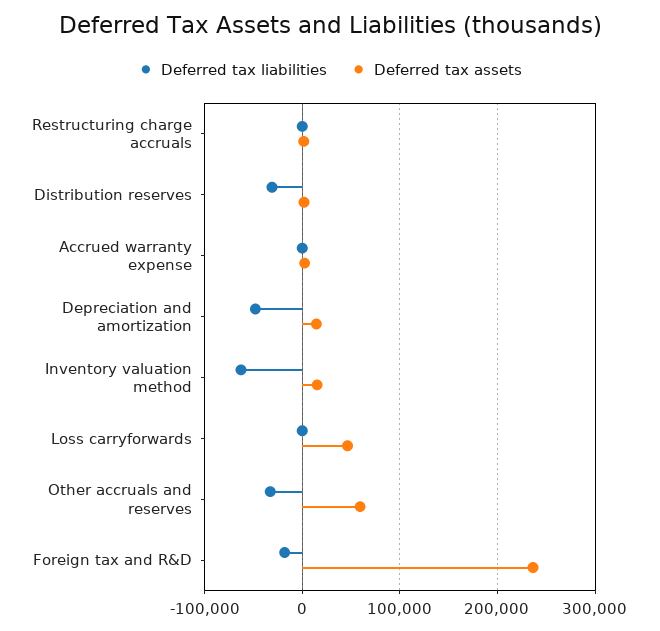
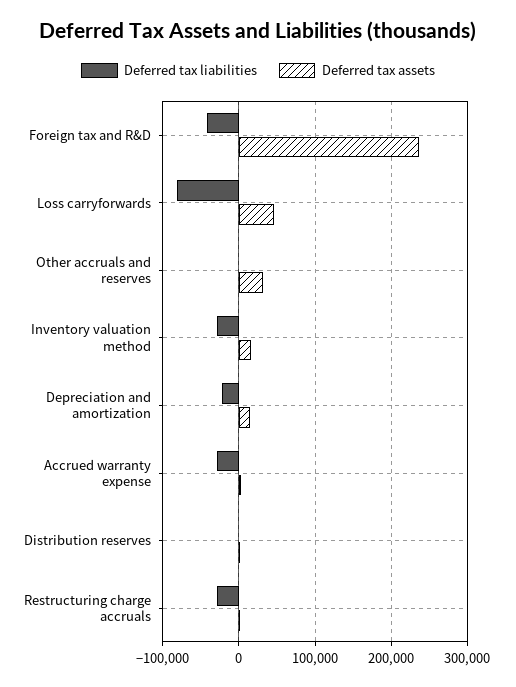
Deferred tax liabilities, Restructuring charge accruals: 0 -> -30000
Deferred tax liabilities, Distribution reserves: -30000 -> 0
Deferred tax liabilities, Accrued warranty expense: 0 -> -30000
Deferred tax liabilities, Depreciation and amortization: -50000 -> -20000
Deferred tax liabilities, Inventory valuation method: -60000 -> -30000
Deferred tax liabilities, Loss carryforwards: 0 -> -80000
Deferred tax liabilities, Other accruals and reserves: -30000 -> 0
Deferred tax assets, Other accruals and reserves: 60000 -> 30000
Deferred tax liabilities, Foreign tax and R&D: -20000 -> -40000

